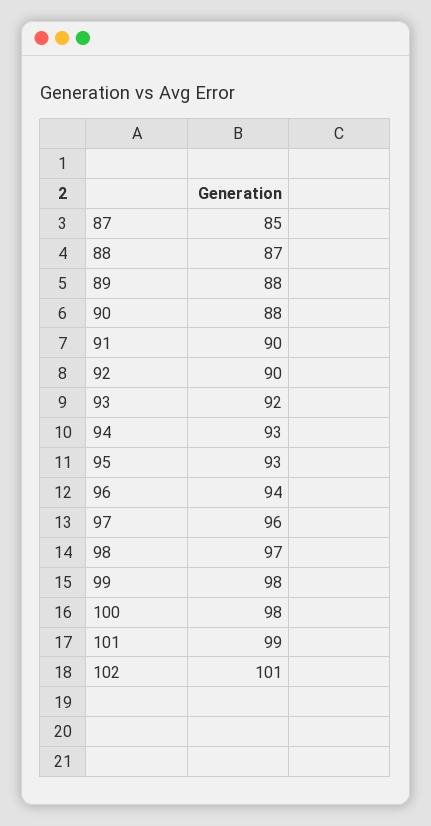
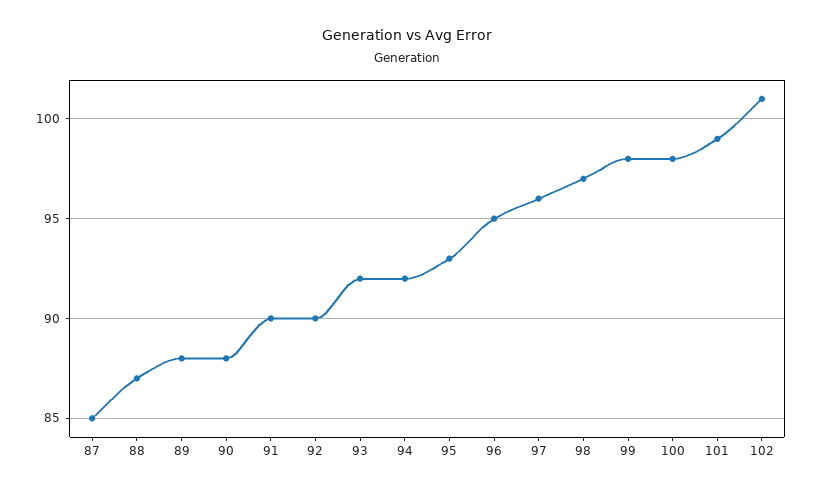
94: 93 -> 92
96: 94 -> 95

